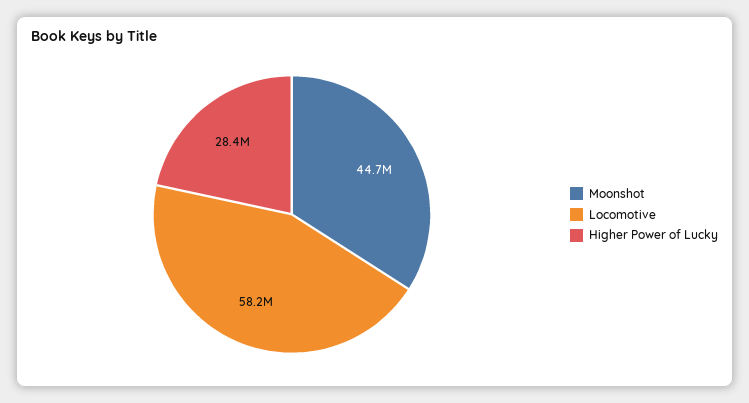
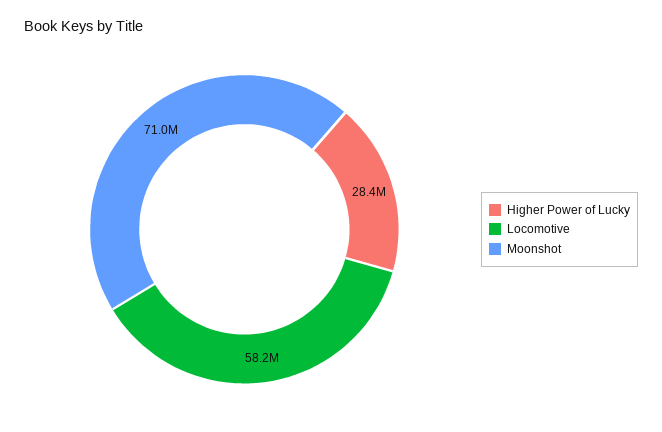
Moonshot: 44700000 -> 71000000

